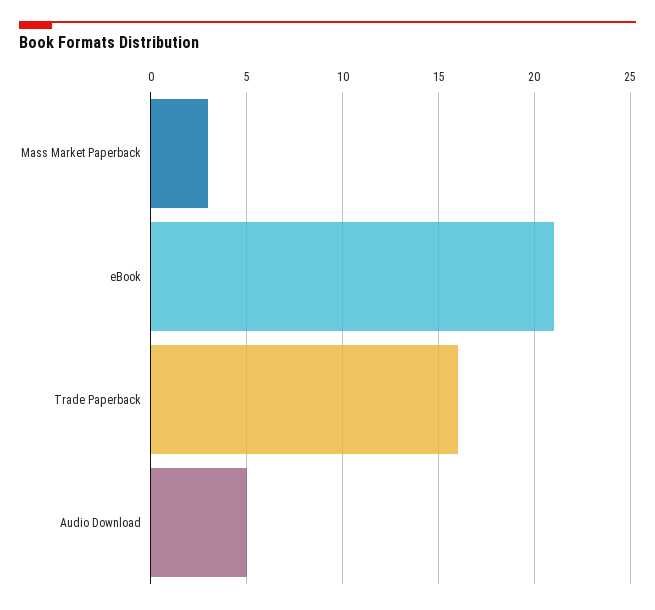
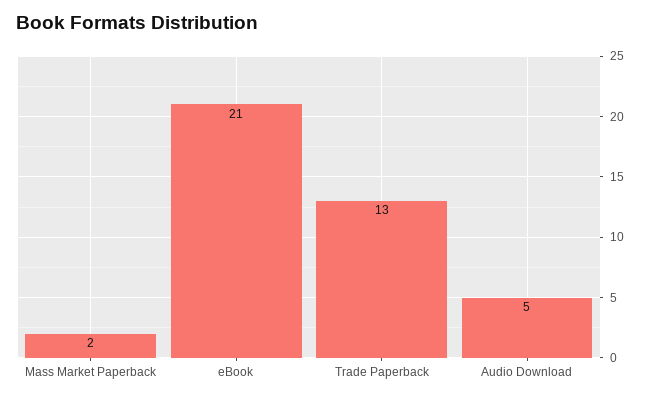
Mass Market Paperback: 3 -> 2
Trade Paperback: 16 -> 13

